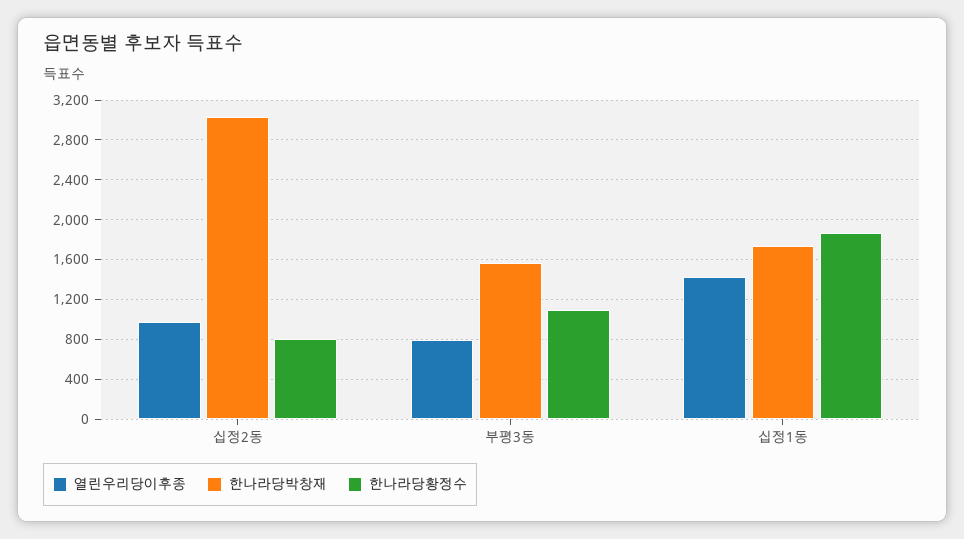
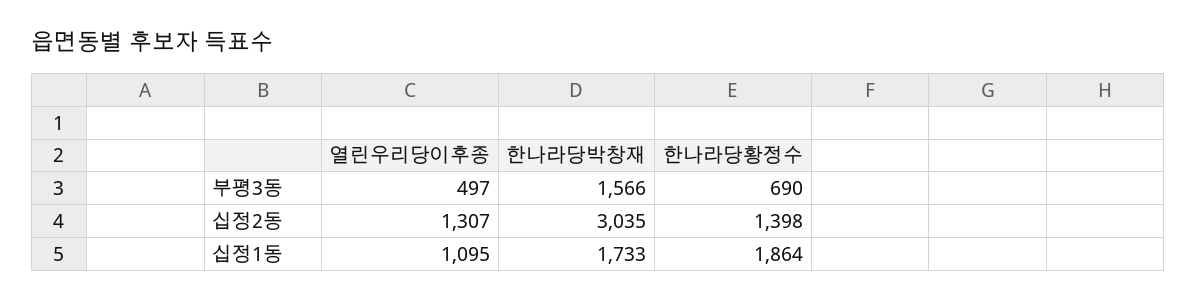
열린우리당이후종, 십정2동: 1000 -> 1307
한나라당황정수, 십정2동: 800 -> 1398
열린우리당이후종, 부평3동: 800 -> 497
한나라당황정수, 부평3동: 1100 -> 690
열린우리당이후종, 십정1동: 1400 -> 1095

